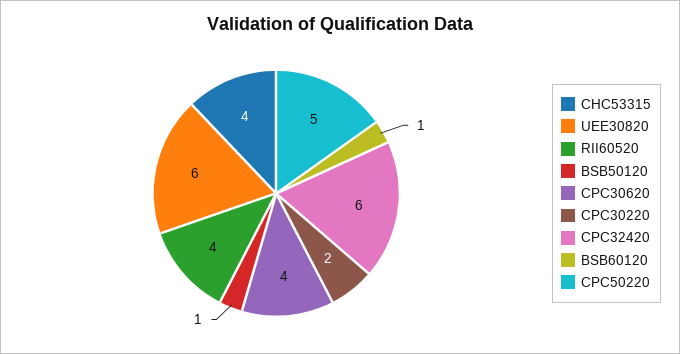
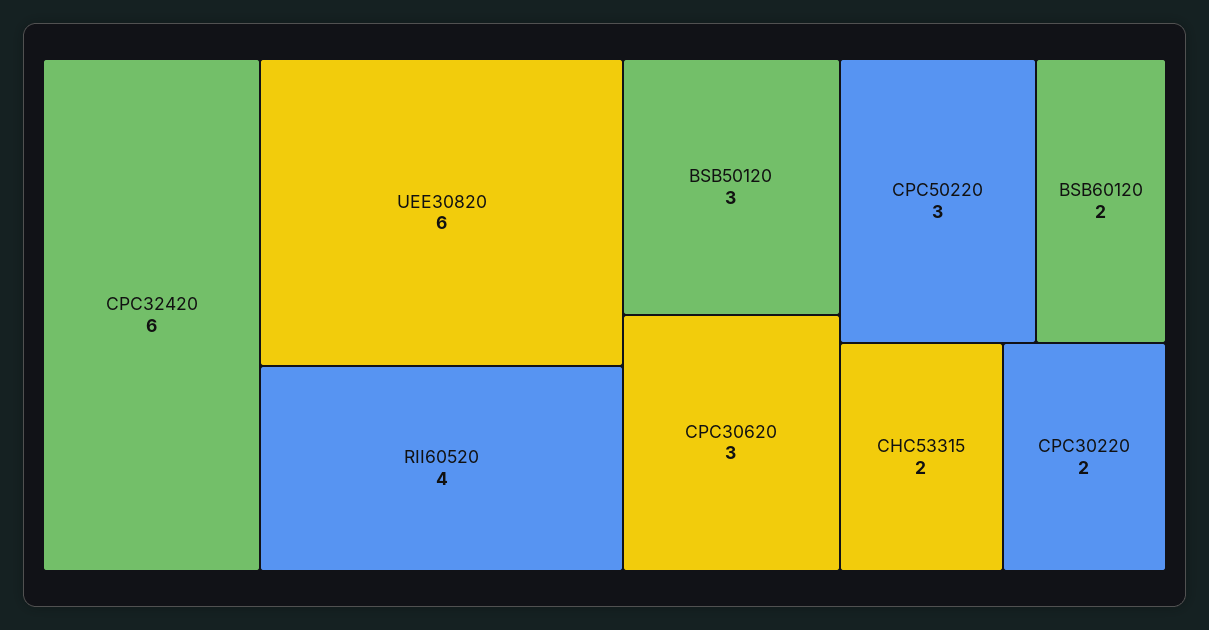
CHC53315: 4 -> 2
BSB50120: 1 -> 3
CPC30620: 4 -> 3
BSB60120: 1 -> 2
CPC50220: 5 -> 3

